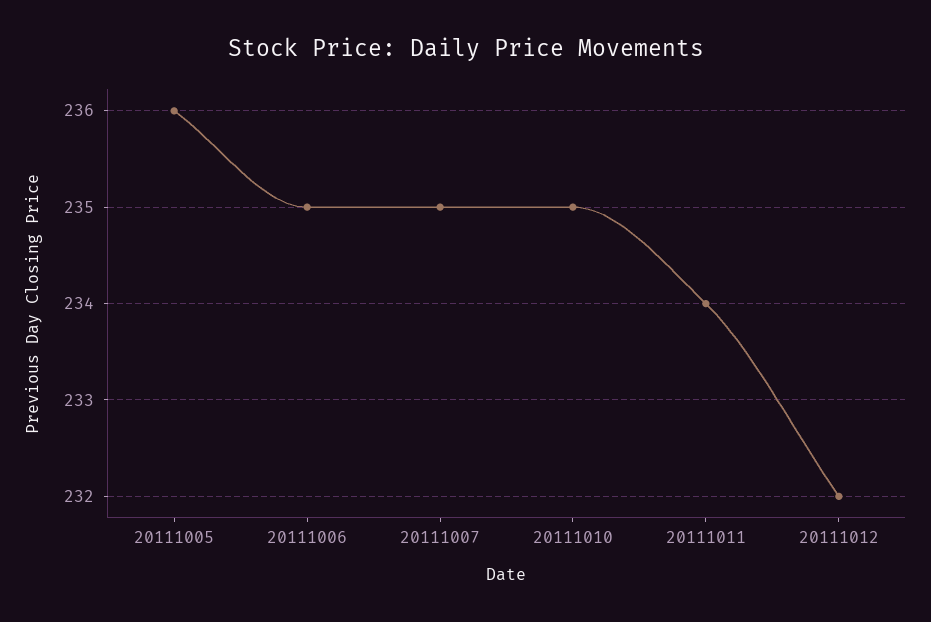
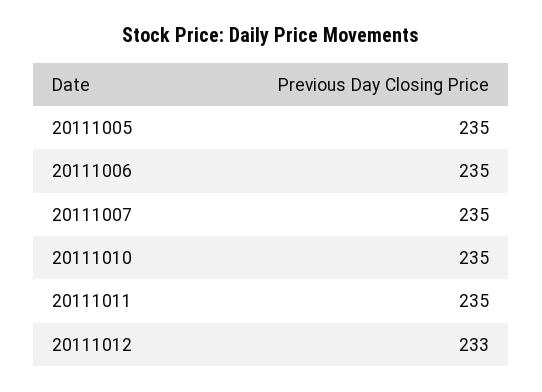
20111005: 236 -> 235
20111011: 234 -> 235
20111012: 232 -> 233

